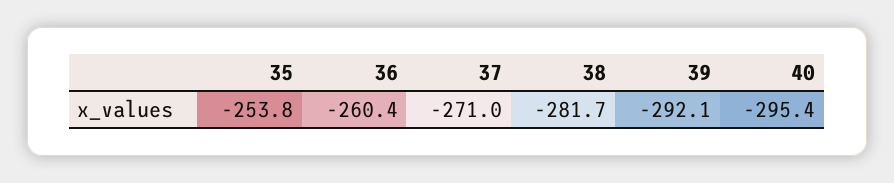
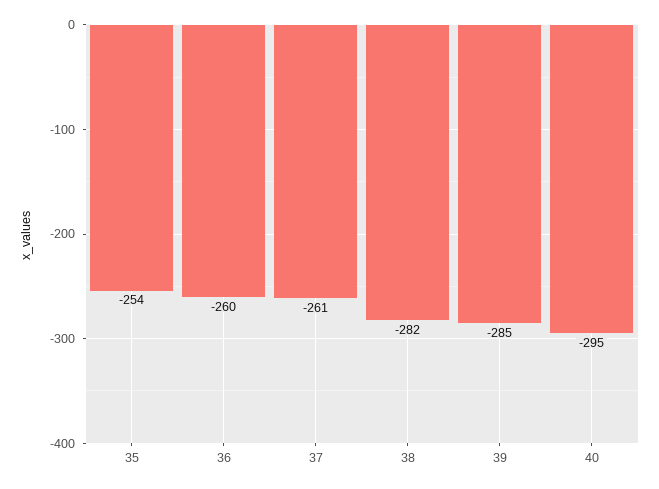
37: -271 -> -261
39: -292.1 -> -285

